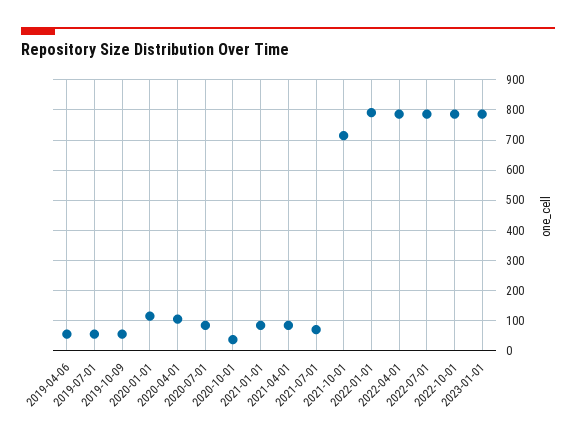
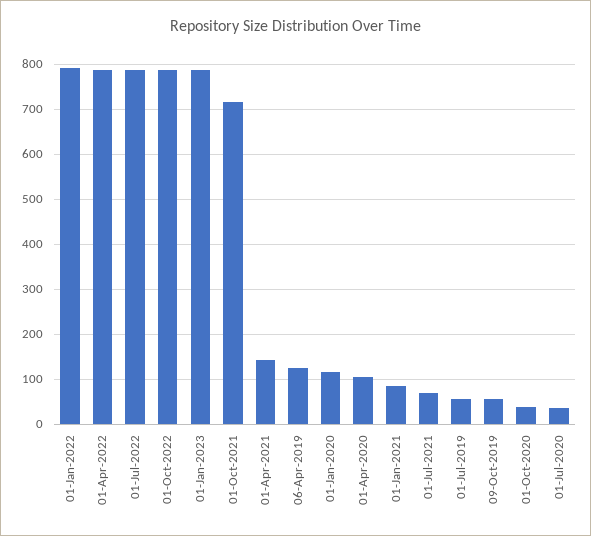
2019-04-06: 60 -> 120
2020-07-01: 80 -> 40
2021-04-01: 80 -> 140

